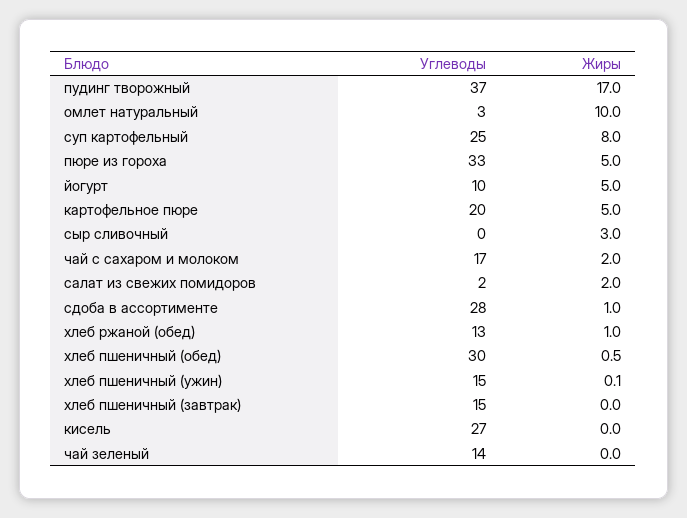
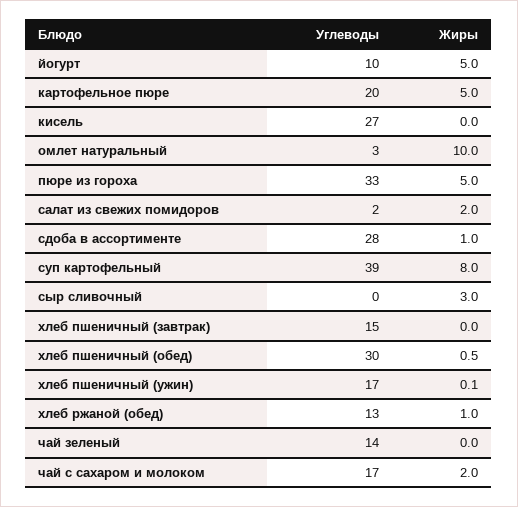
Углеводы, пудинг творожный: 37 -> none
Жиры, пудинг творожный: 17 -> none
Углеводы, суп картофельный: 25 -> 39
Углеводы, хлеб пшеничный (ужин): 15 -> 17

